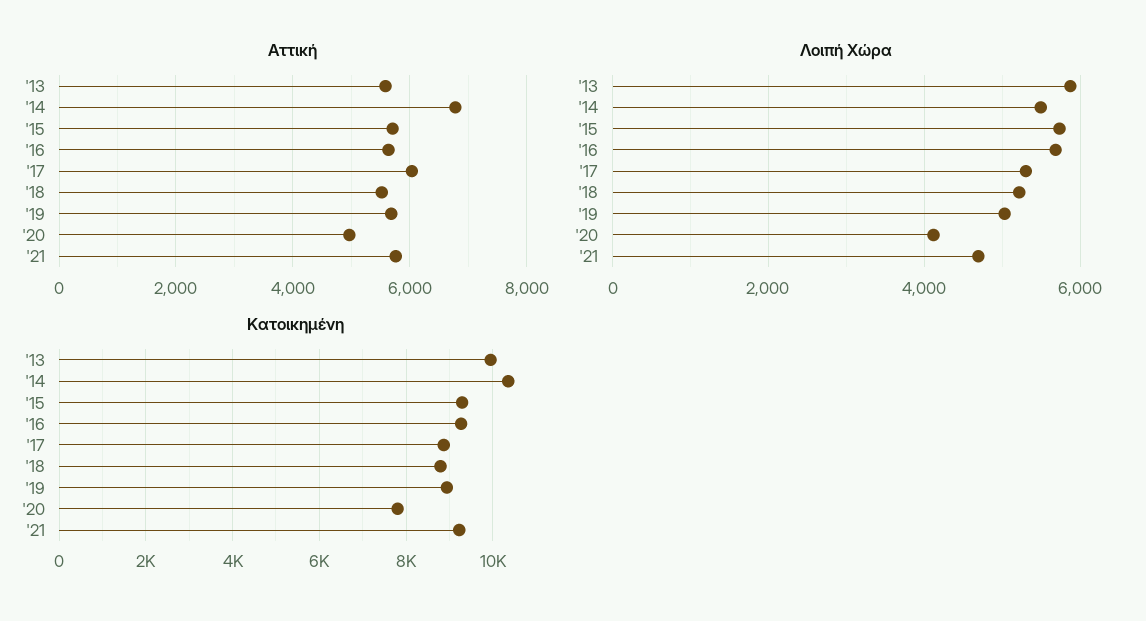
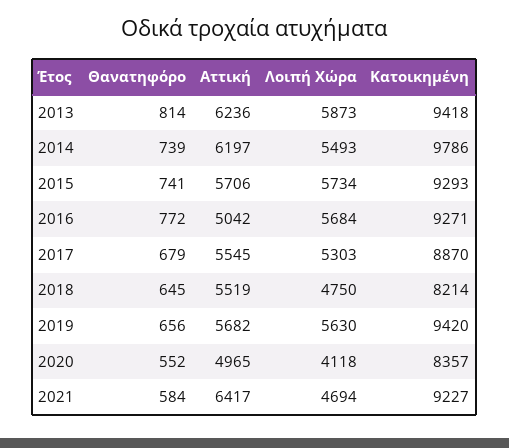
Αττική, '13: 5600 -> 6236
Αττική, '14: 6800 -> 6197
Αττική, '16: 5600 -> 5042
Αττική, '17: 6000 -> 5545
Αττική, '21: 5800 -> 6417
Λοιπή Χώρα, '18: 5200 -> 4750
Λοιπή Χώρα, '19: 5000 -> 5630
Κατοικημένη, '13: 10000 -> 9418
Κατοικημένη, '14: 10400 -> 9786
Κατοικημένη, '18: 8800 -> 8214
Κατοικημένη, '19: 9000 -> 9420
Κατοικημένη, '20: 7800 -> 8357
Θανατηφόρο, '13: none -> 814
Θανατηφόρο, '14: none -> 739
Θανατηφόρο, '15: none -> 741
Θανατηφόρο, '16: none -> 772
Θανατηφόρο, '17: none -> 679
Θανατηφόρο, '18: none -> 645
Θανατηφόρο, '19: none -> 656
Θανατηφόρο, '20: none -> 552
Θανατηφόρο, '21: none -> 584

